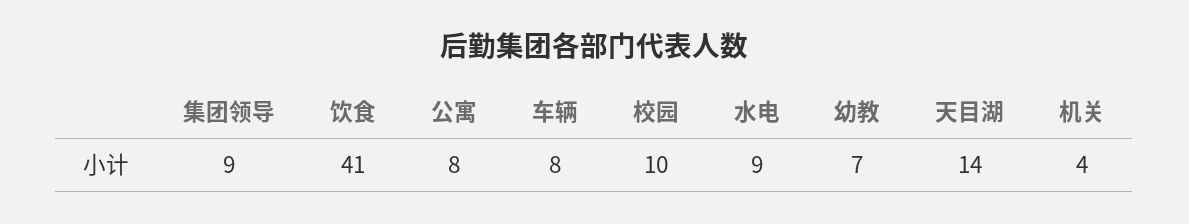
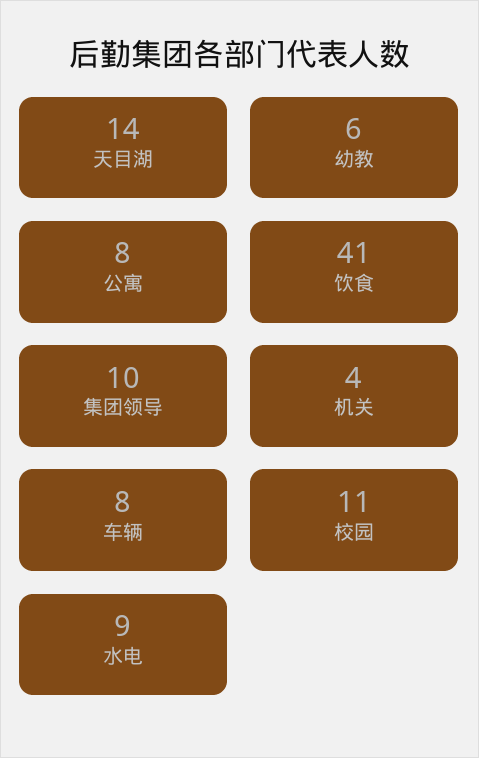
集团领导: 9 -> 10
校园: 10 -> 11
幼教: 7 -> 6

